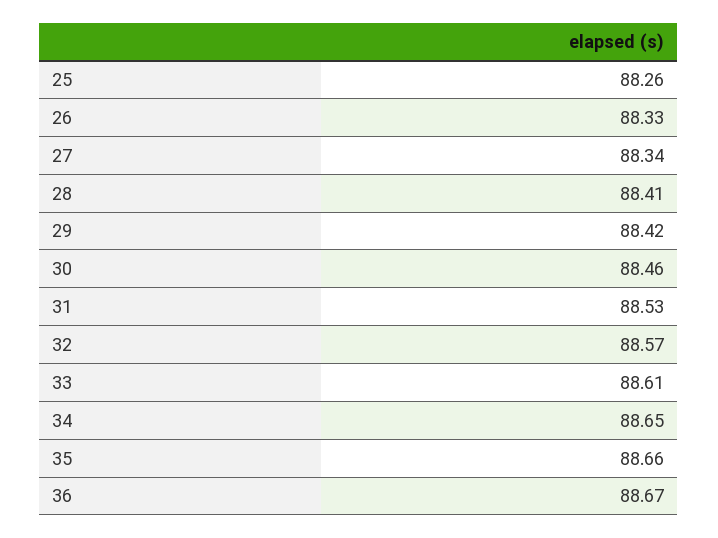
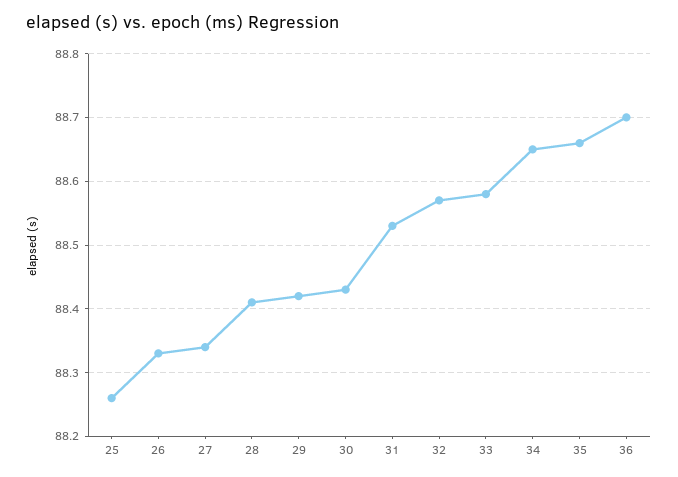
30: 88.46 -> 88.43
33: 88.61 -> 88.58
36: 88.67 -> 88.7

